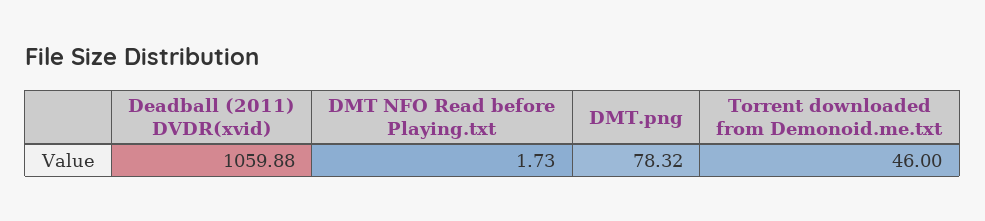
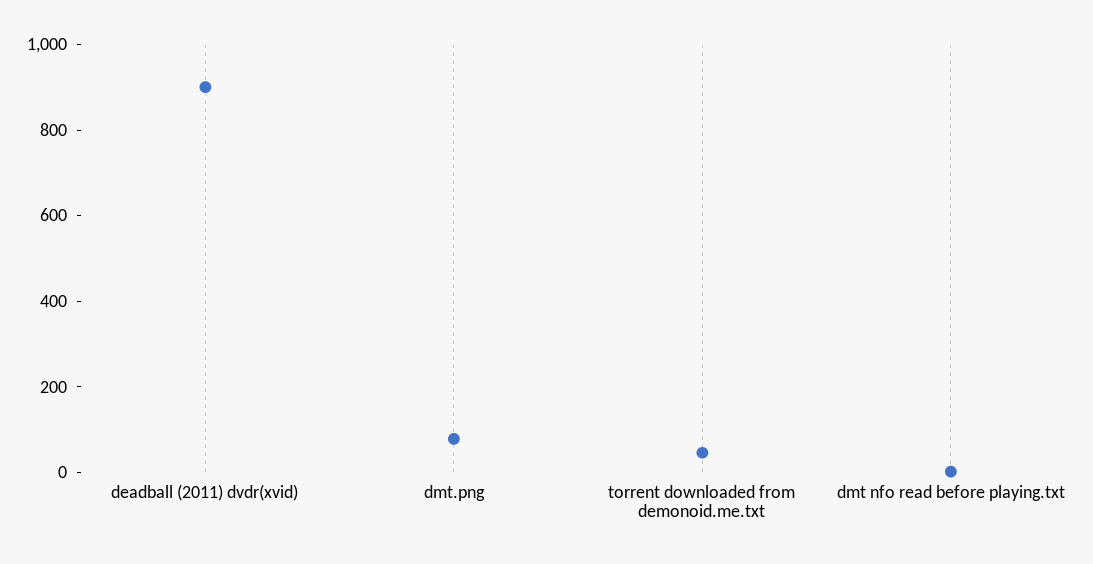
Deadball (2011) DVDR(xvid): 1059.88 -> 900

